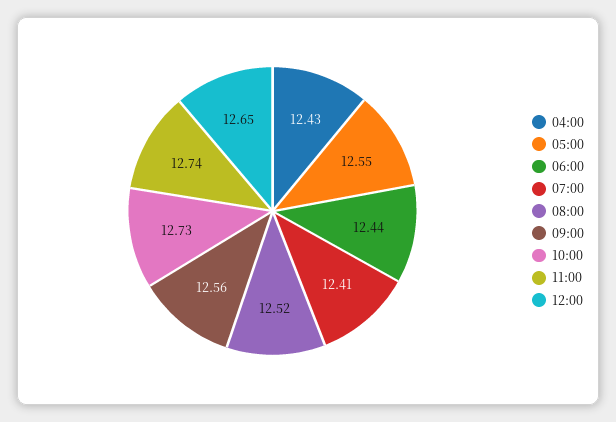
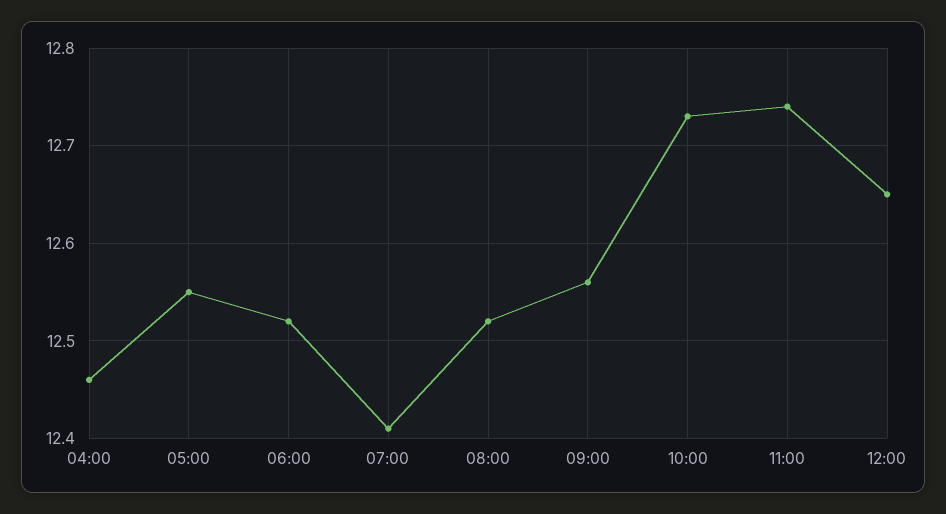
04:00: 12.43 -> 12.46
06:00: 12.44 -> 12.52

